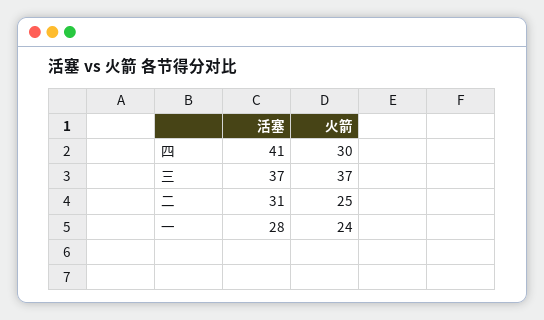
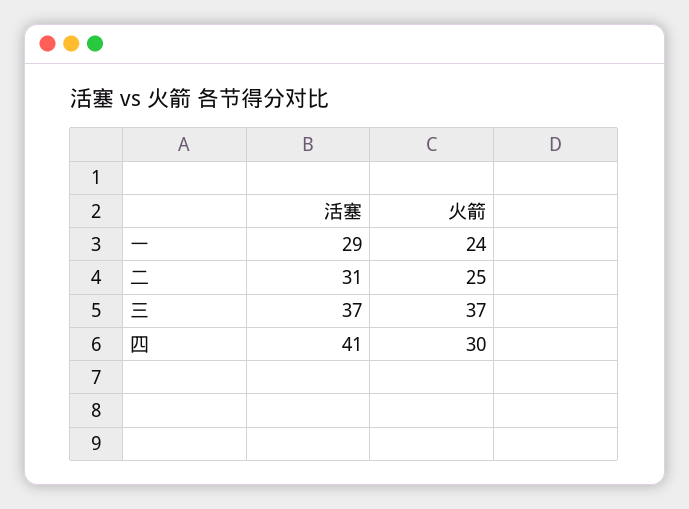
活塞, 一: 28 -> 29

